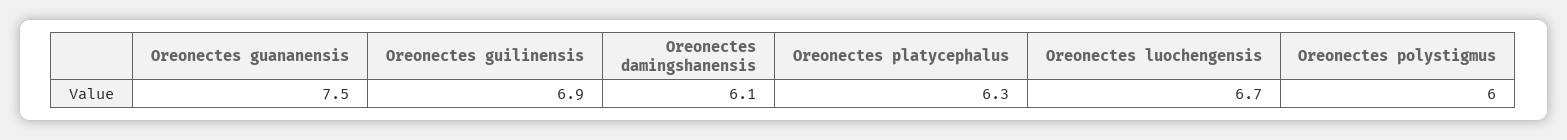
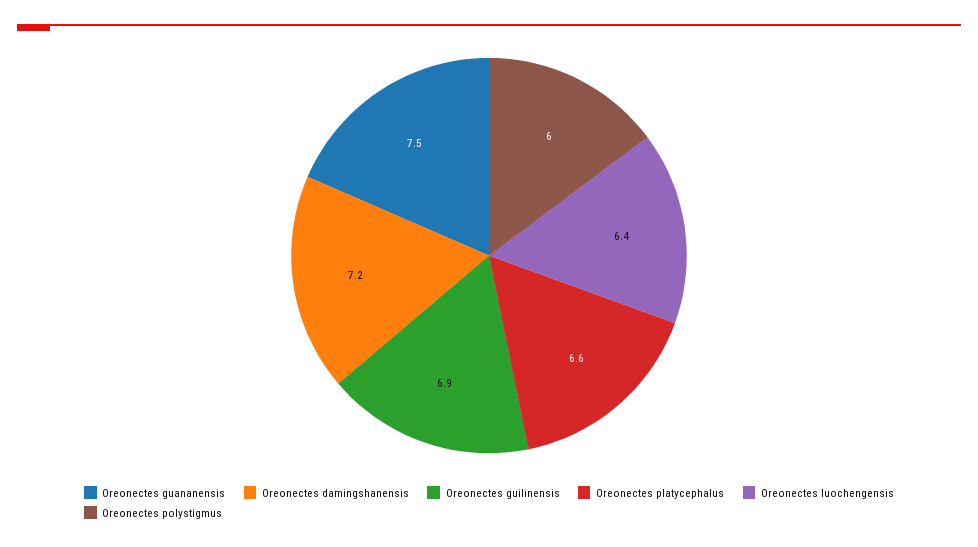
Oreonectes damingshanensis: 6.1 -> 7.2
Oreonectes platycephalus: 6.3 -> 6.6
Oreonectes luochengensis: 6.7 -> 6.4

